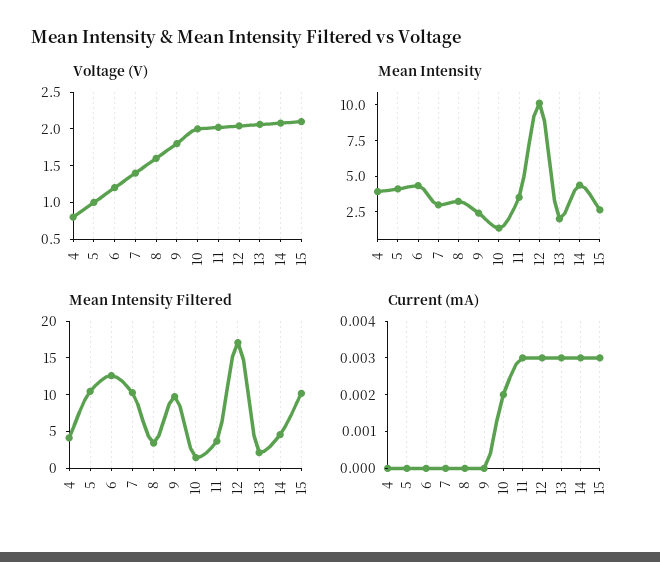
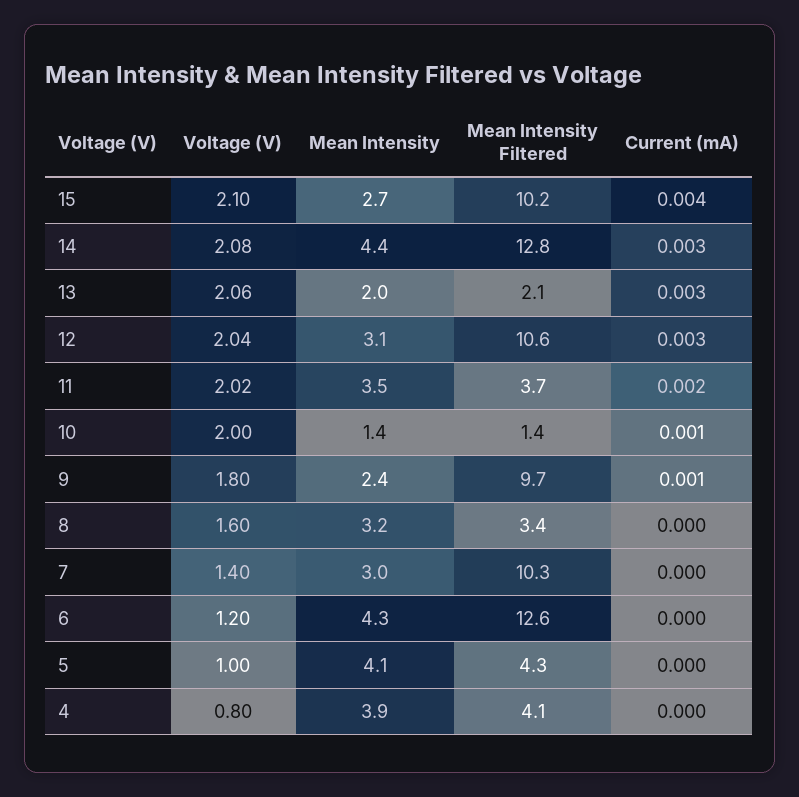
Mean Intensity, 12: 10 -> 3.1
Mean Intensity Filtered, 5: 10 -> 4.3
Mean Intensity Filtered, 12: 17.5 -> 10.6
Mean Intensity Filtered, 14: 5 -> 12.8
Current (mA), 9: 0 -> 0.001
Current (mA), 10: 0.002 -> 0.001
Current (mA), 11: 0.003 -> 0.002
Current (mA), 15: 0.003 -> 0.004

